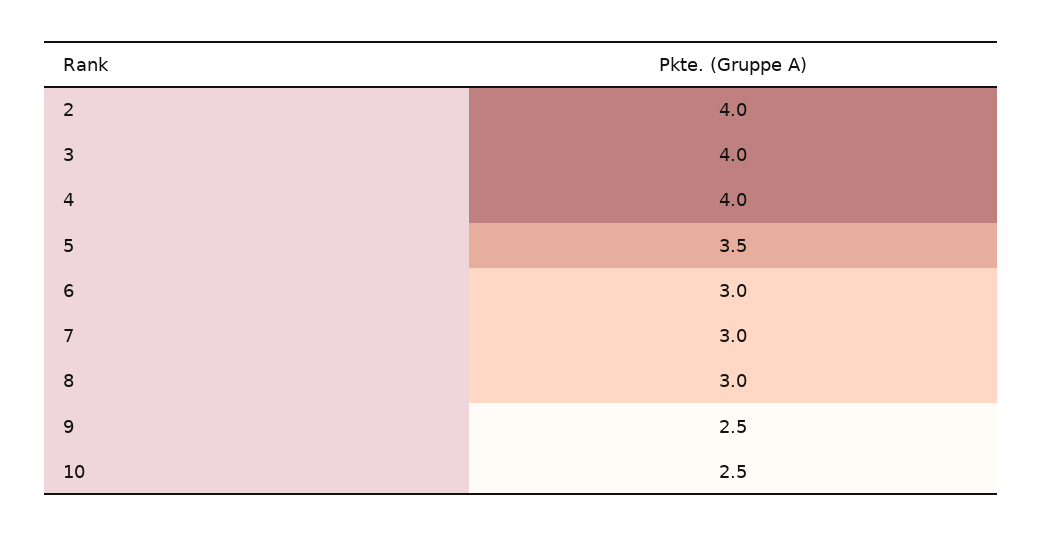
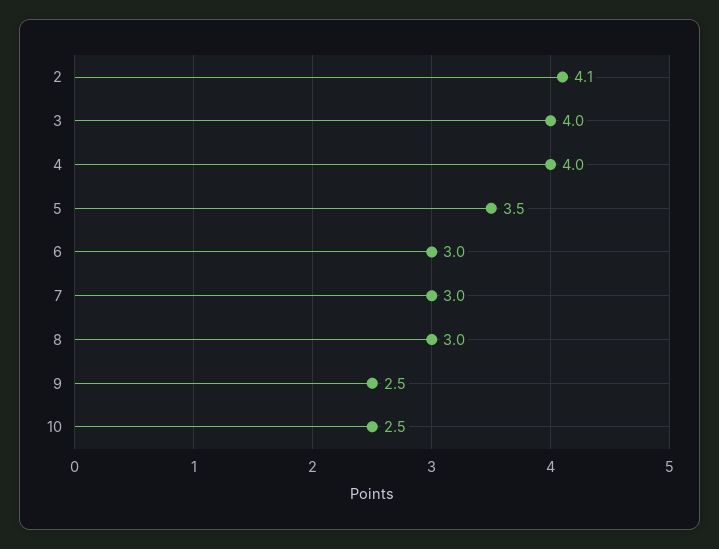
2: 4 -> 4.1

